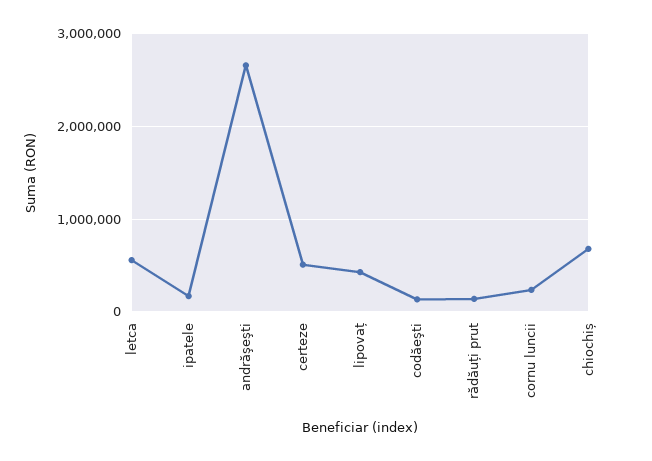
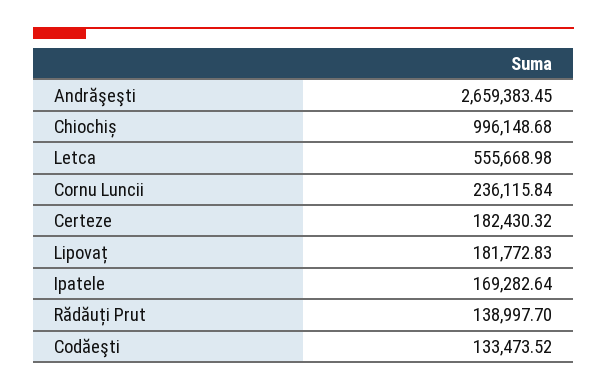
certeze: 500000 -> 182430.32
lipovaț: 400000 -> 181772.83
chiochiș: 700000 -> 996148.68

